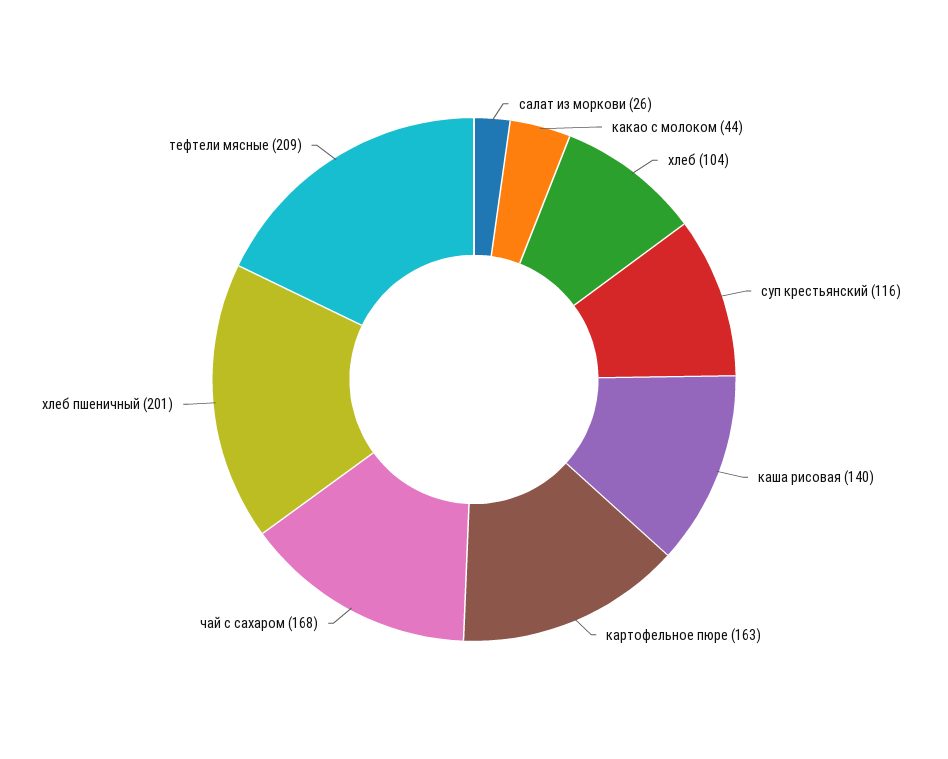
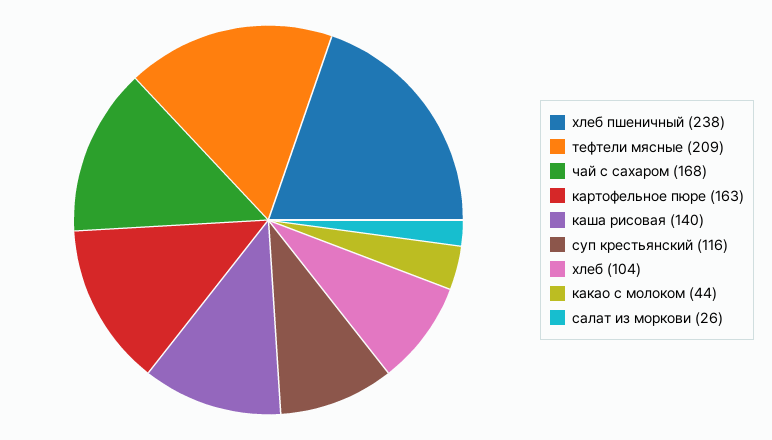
хлеб пшеничный: 201 -> 238

